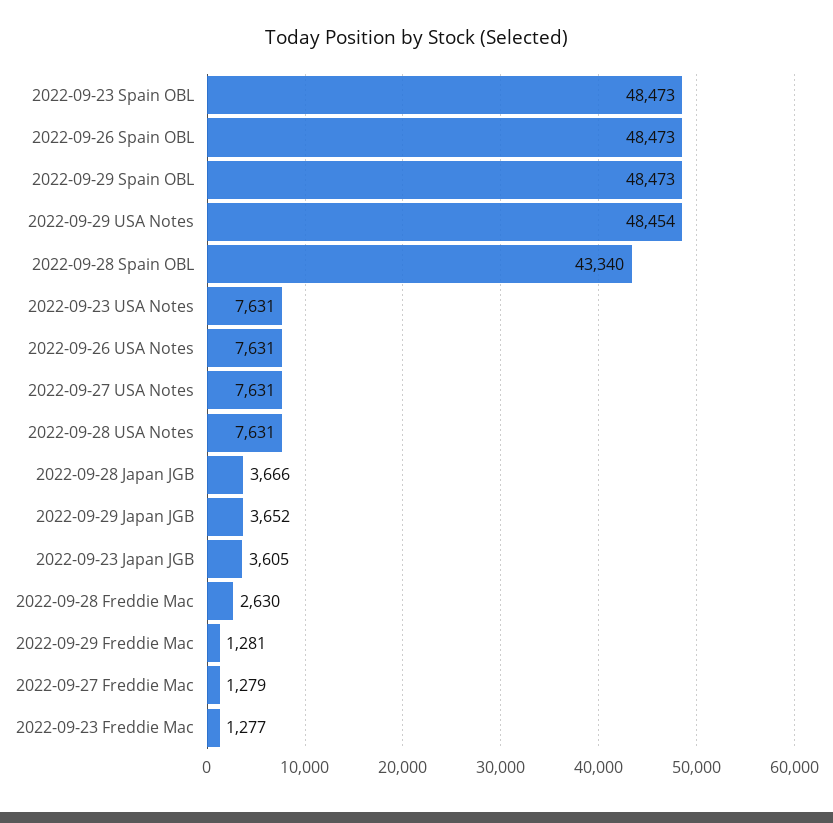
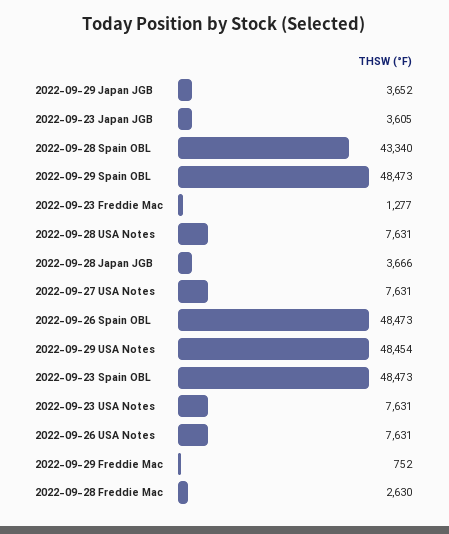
2022-09-29 Freddie Mac: 1281 -> 752
2022-09-27 Freddie Mac: 1279 -> none

